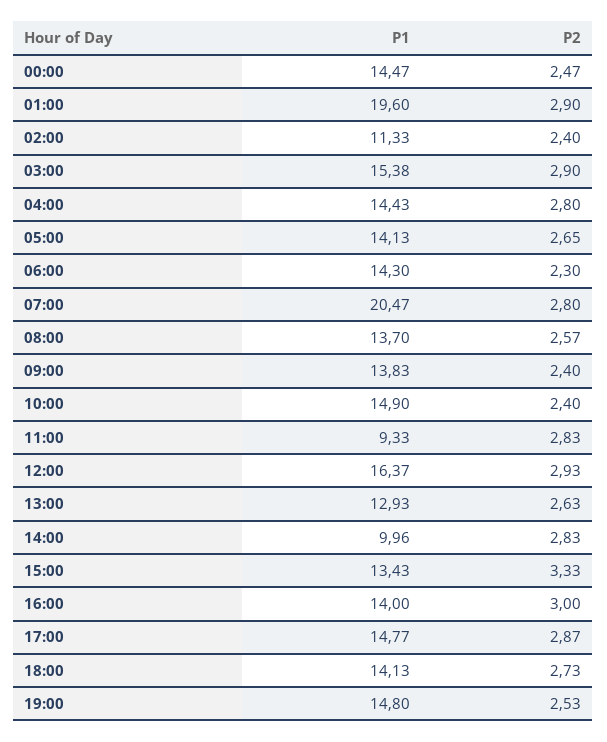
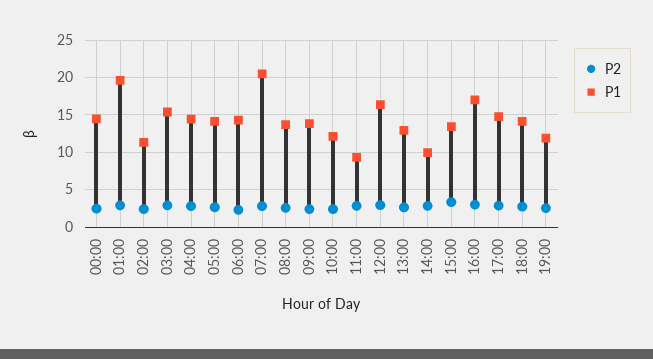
P1, 10:00: 14.9 -> 12
P1, 16:00: 14 -> 17
P1, 19:00: 14.8 -> 12

